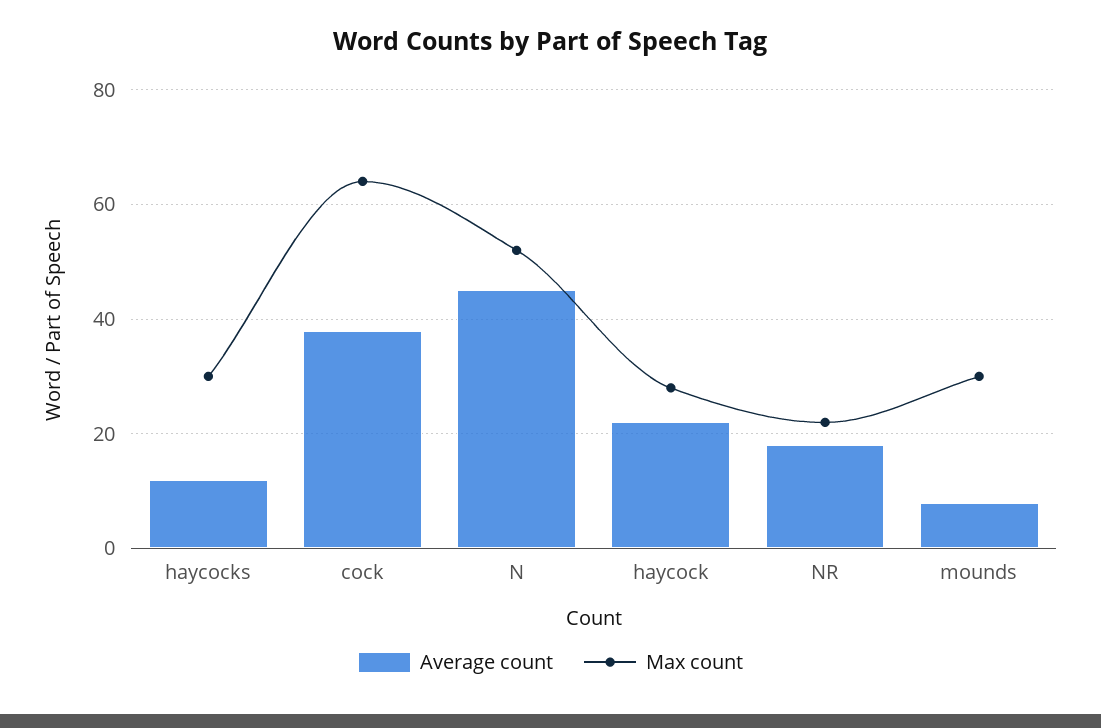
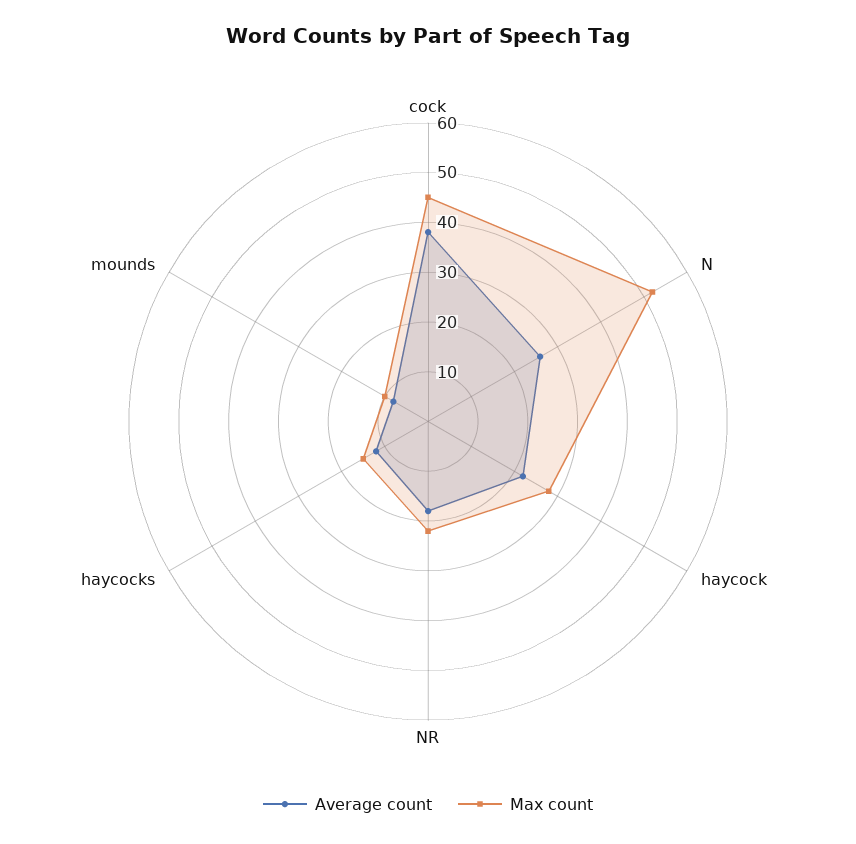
Max count, haycocks: 30 -> 15
Max count, cock: 65 -> 45
Average count, N: 45 -> 25
Max count, mounds: 30 -> 10

